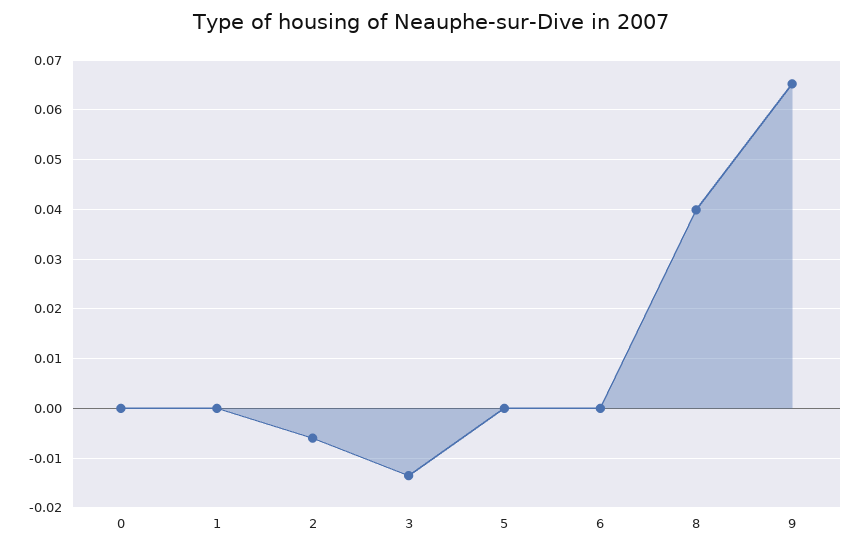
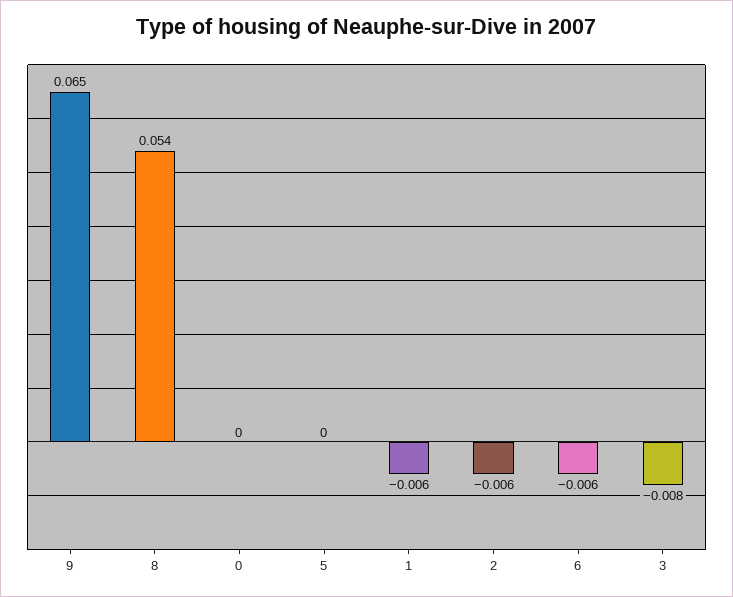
1: 0 -> -0.006
3: -0.014 -> -0.008
6: 0 -> -0.006
8: 0.04 -> 0.054

